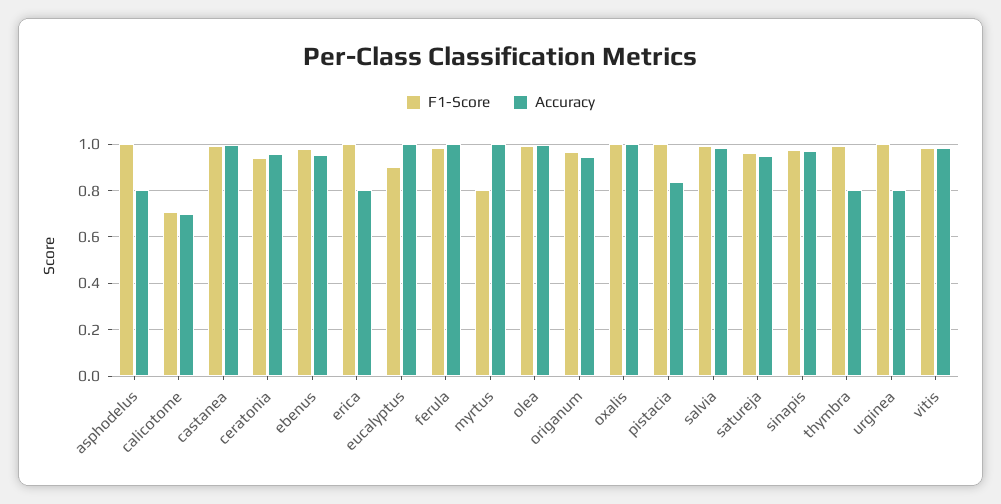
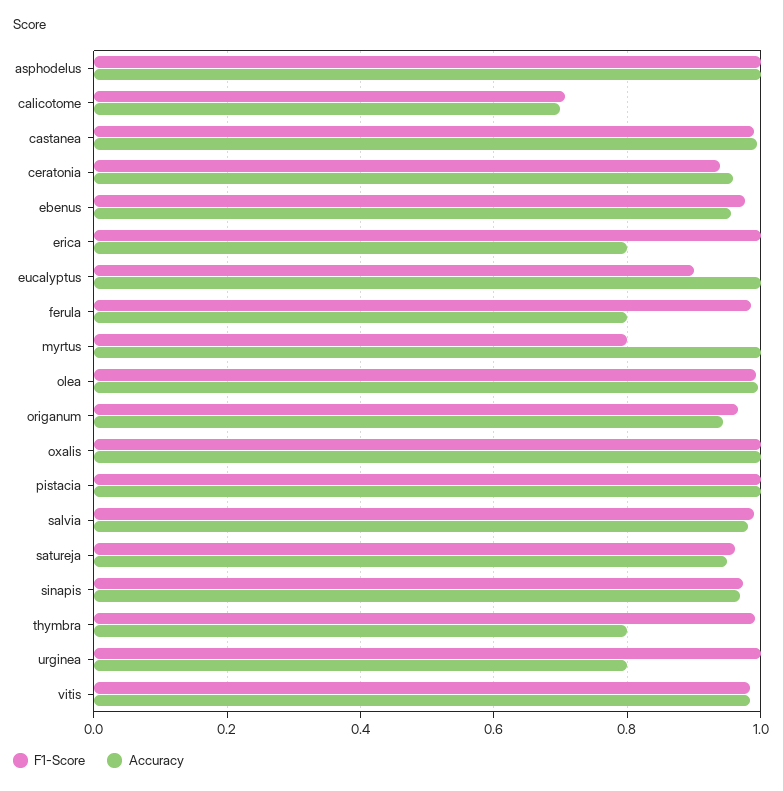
Accuracy, asphodelus: 0.8 -> 1
Accuracy, ferula: 1 -> 0.8
Accuracy, pistacia: 0.85 -> 1

